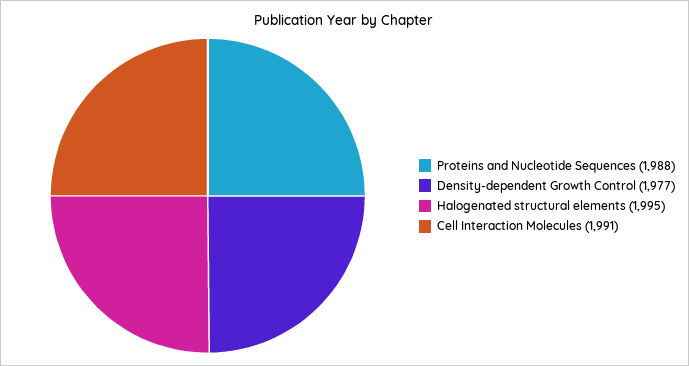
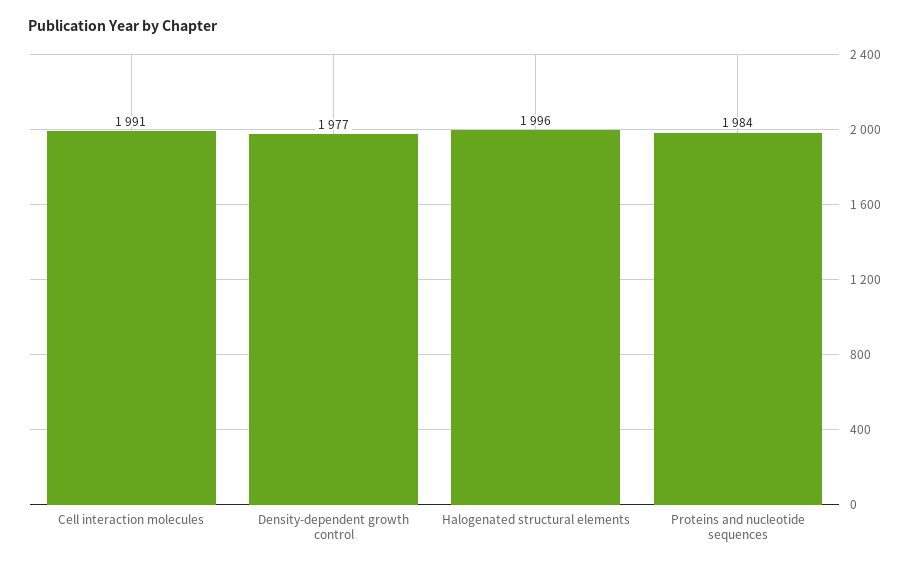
Proteins and Nucleotide Sequences: 1988 -> 1984
Halogenated structural elements: 1995 -> 1996

